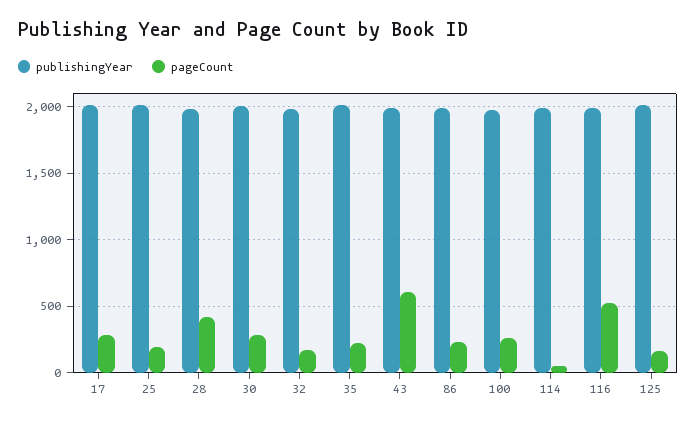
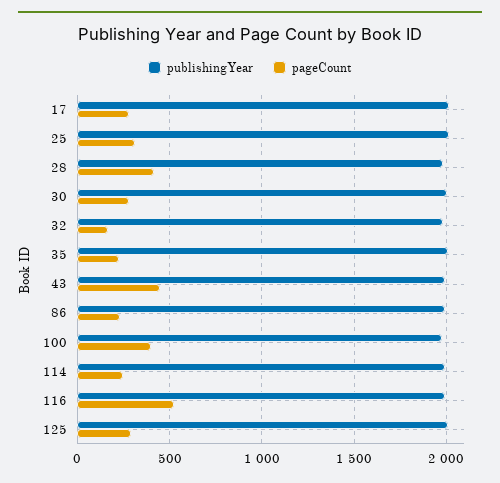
pageCount, 25: 200 -> 300
pageCount, 43: 600 -> 450
pageCount, 100: 250 -> 400
pageCount, 114: 50 -> 250
pageCount, 125: 150 -> 300

